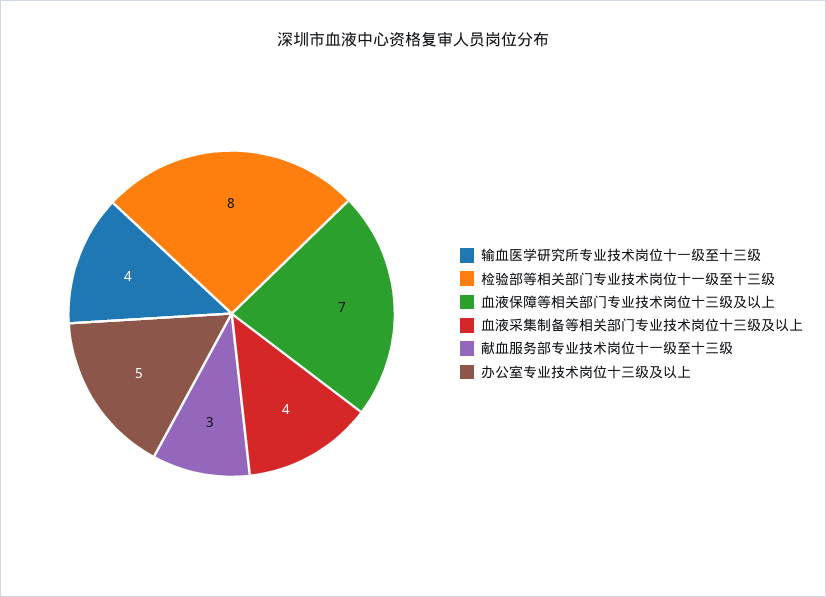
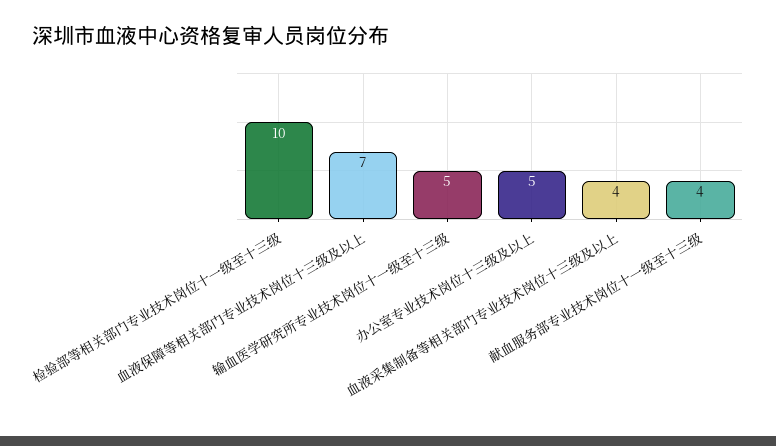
输血医学研究所专业技术岗位十一级至十三级: 4 -> 5
检验部等相关部门专业技术岗位十一级至十三级: 8 -> 10
献血服务部专业技术岗位十一级至十三级: 3 -> 4

